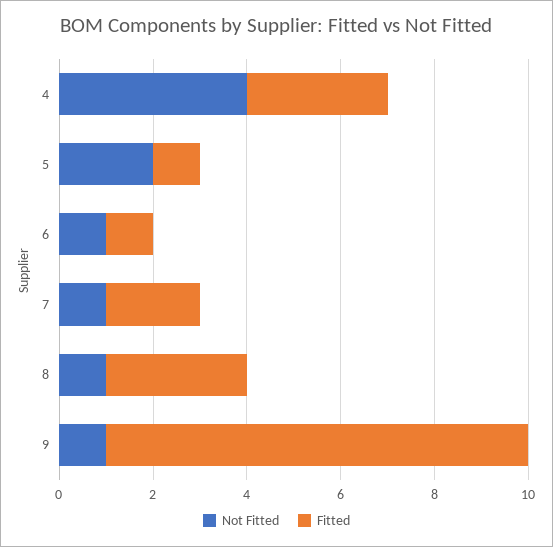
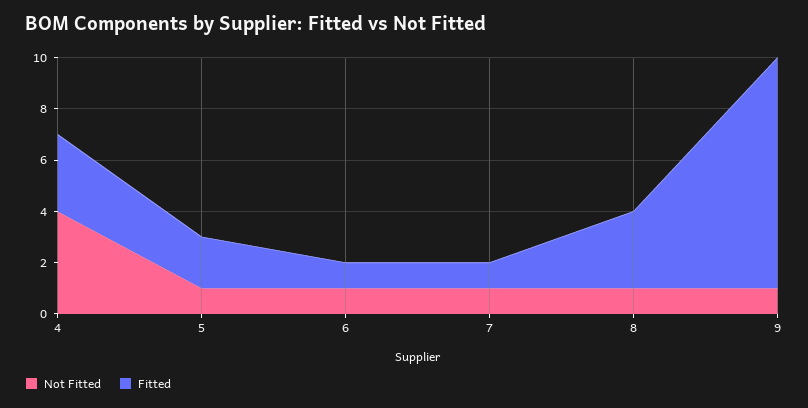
Not Fitted, 5: 2 -> 1
Fitted, 5: 1 -> 2
Fitted, 7: 2 -> 1

